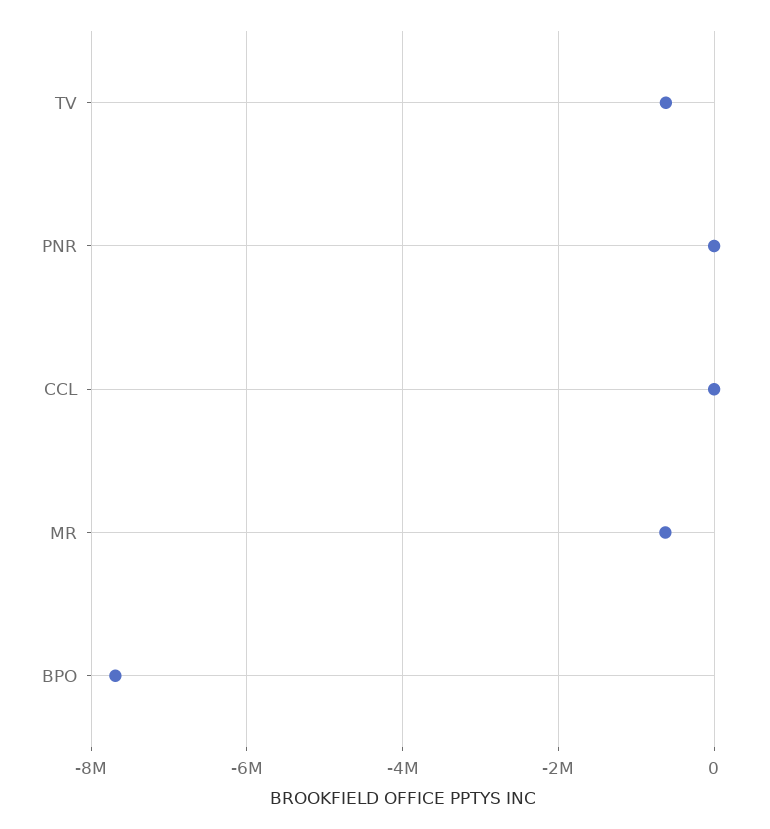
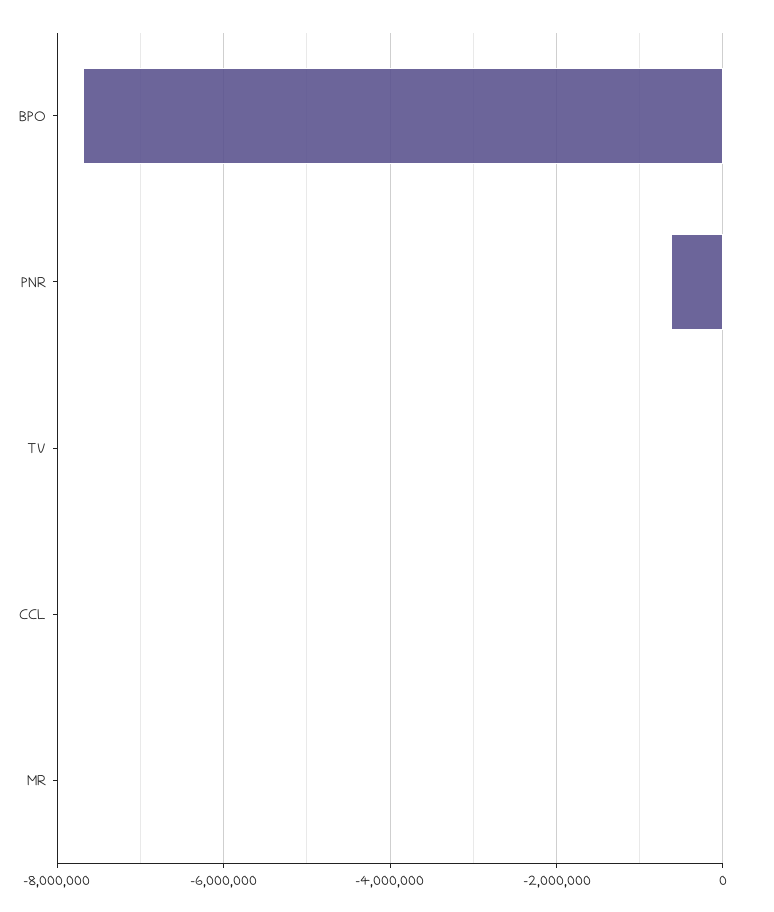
TV: -600000 -> 0
PNR: 0 -> -600000
MR: -600000 -> 0

